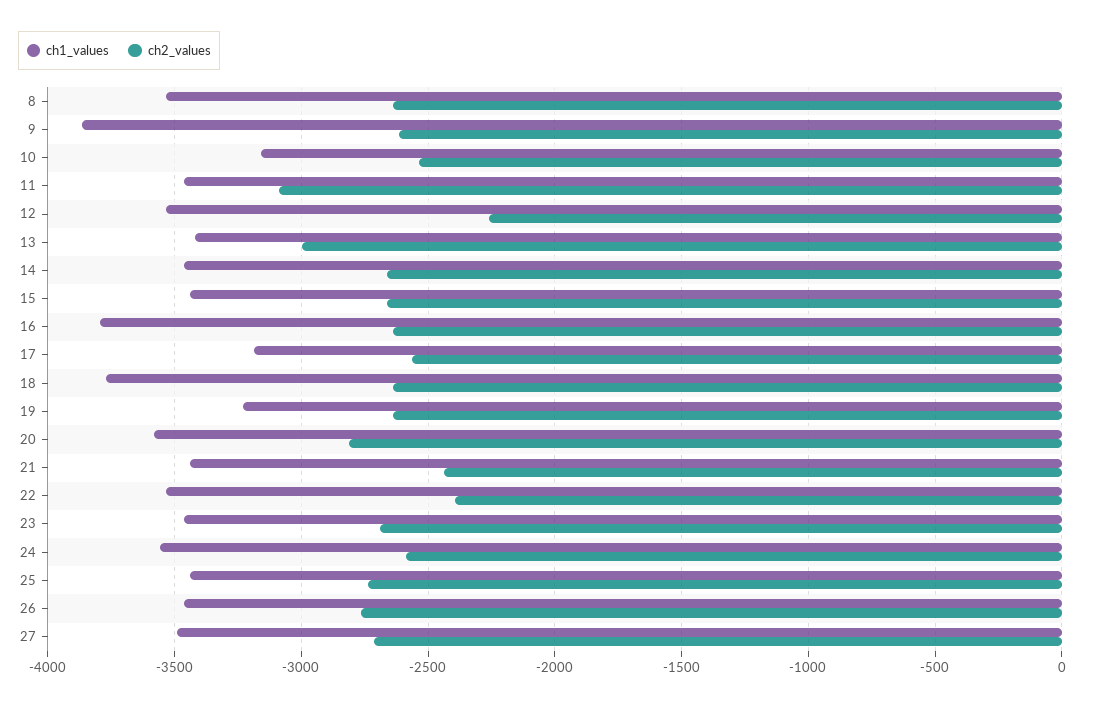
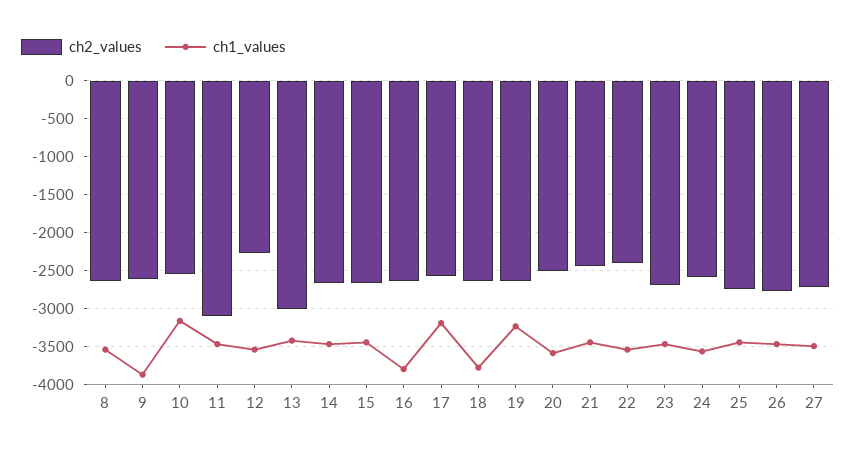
ch2_values, 20: -2800 -> -2500

